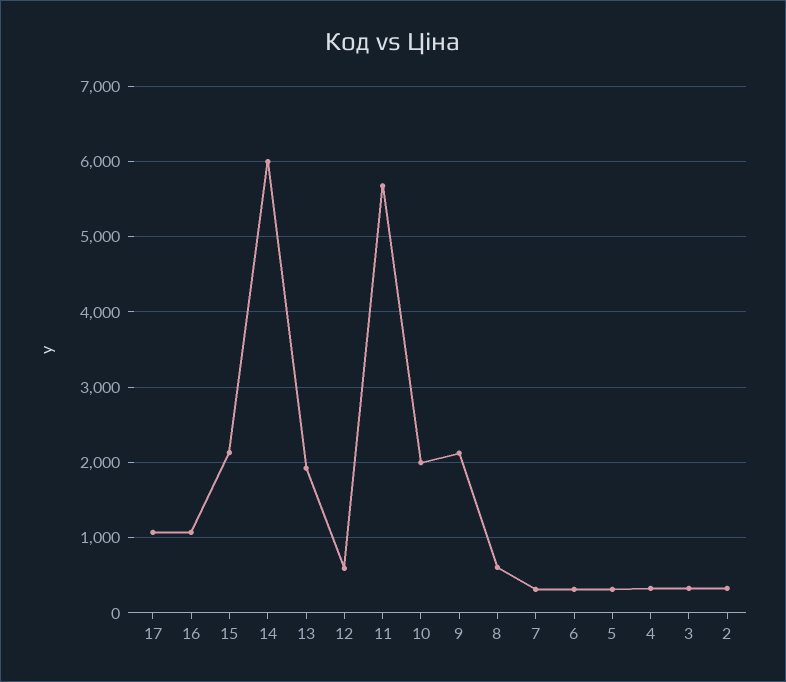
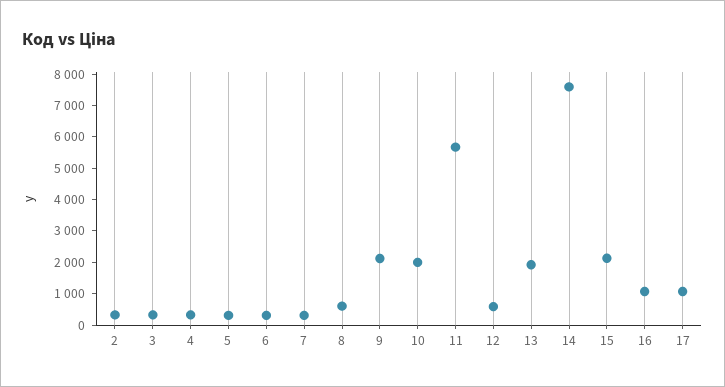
14: 6000 -> 7500

